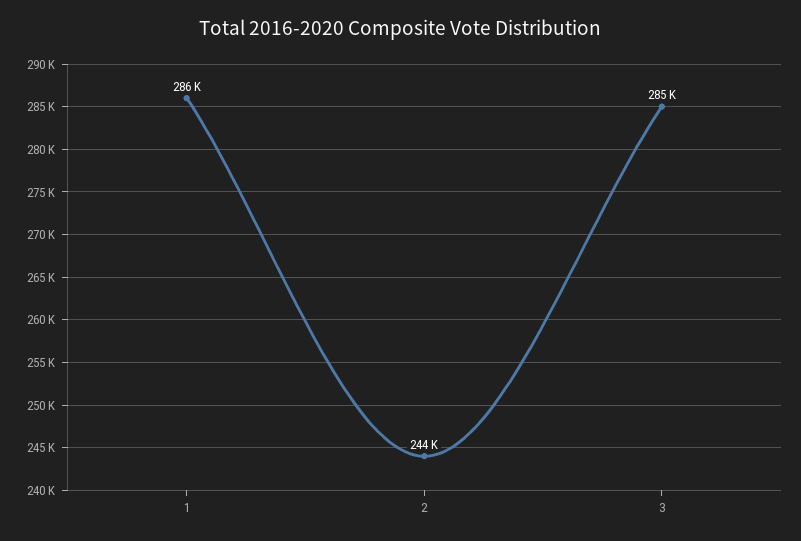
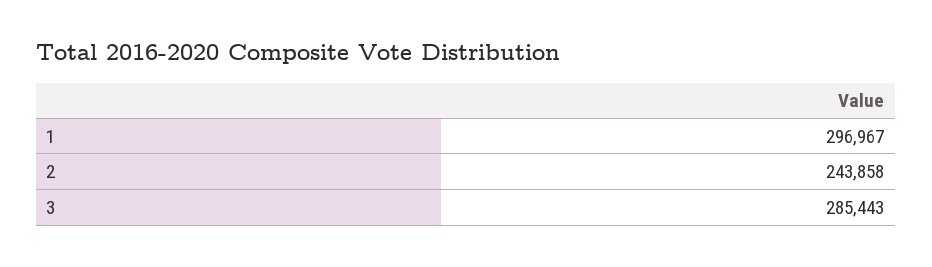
1: 286000 -> 296967

